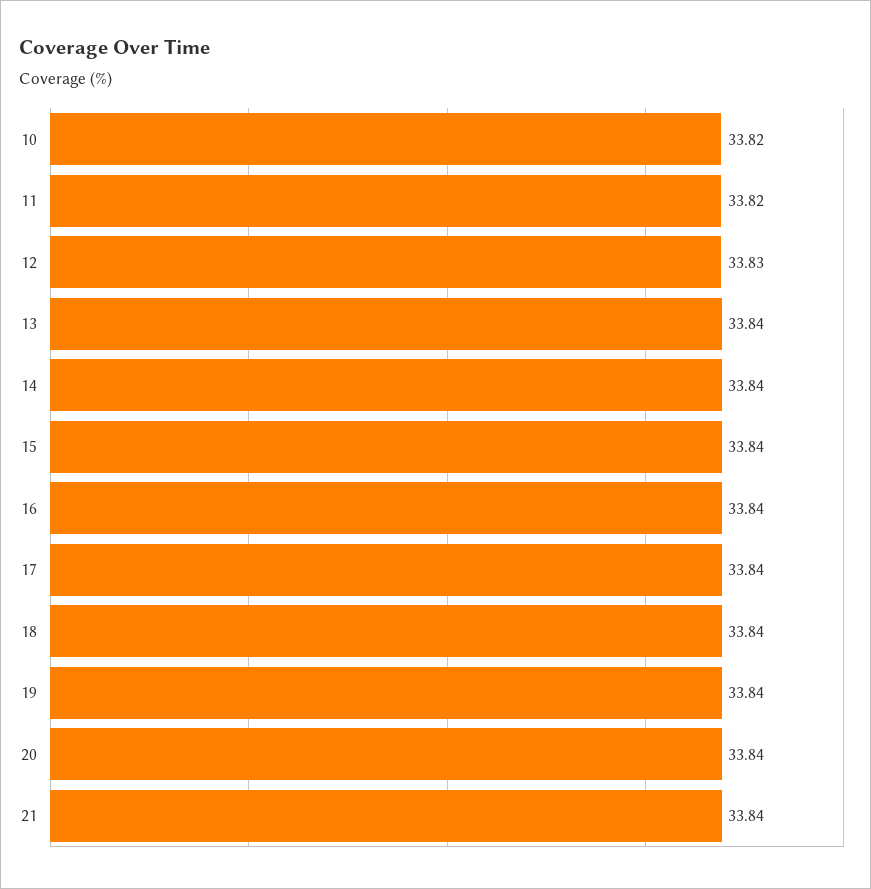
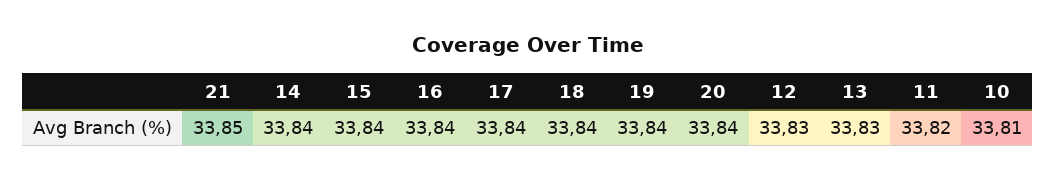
10: 33.82 -> 33.81
13: 33.84 -> 33.83
21: 33.84 -> 33.85

